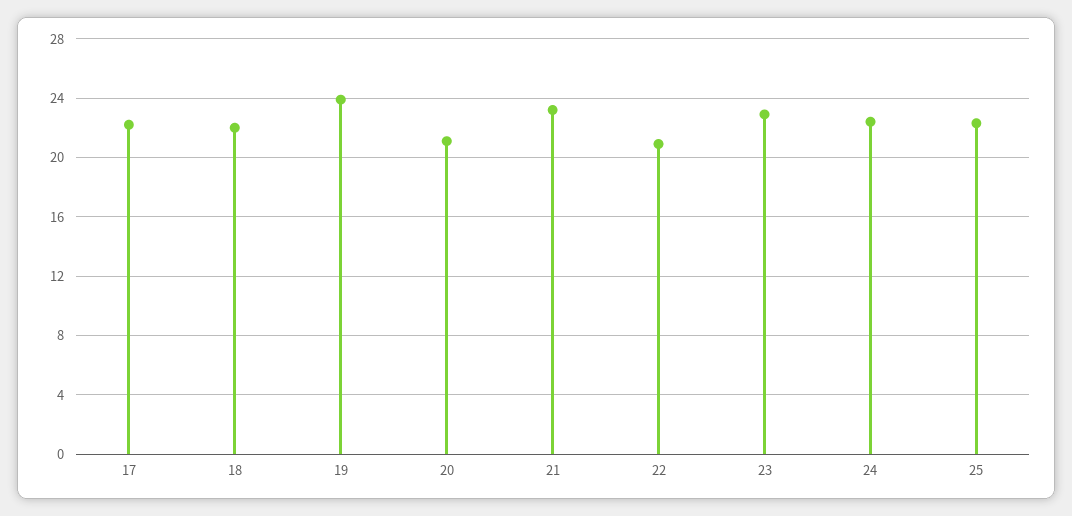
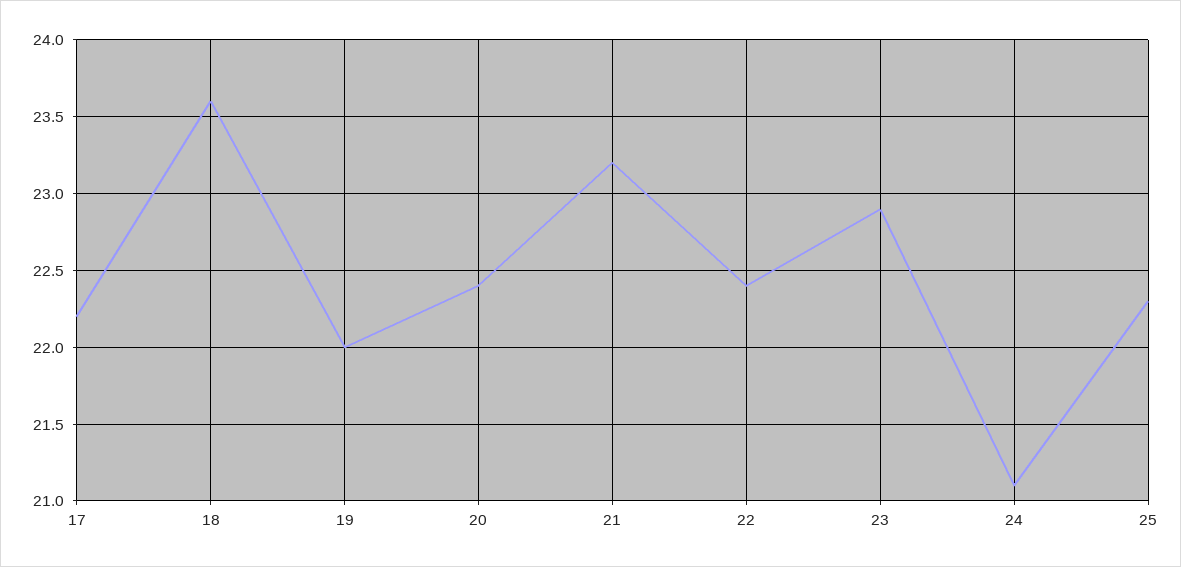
18: 22 -> 23.6
19: 24 -> 22
20: 21 -> 22.4
22: 21 -> 22.4
24: 22.5 -> 21.1

